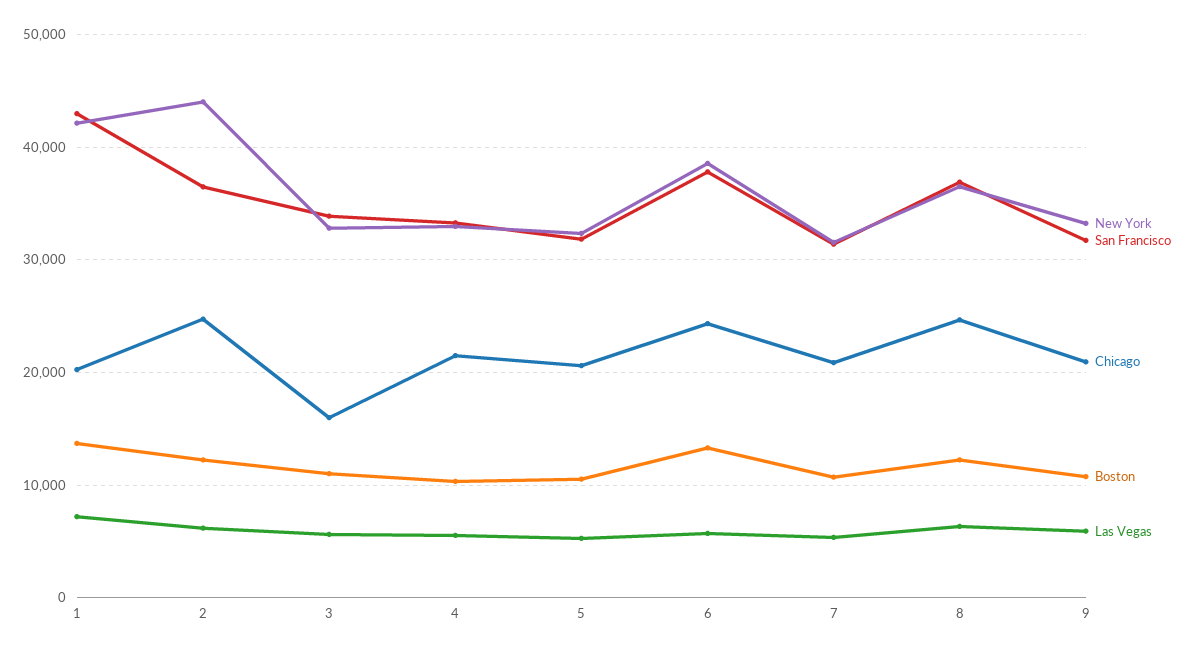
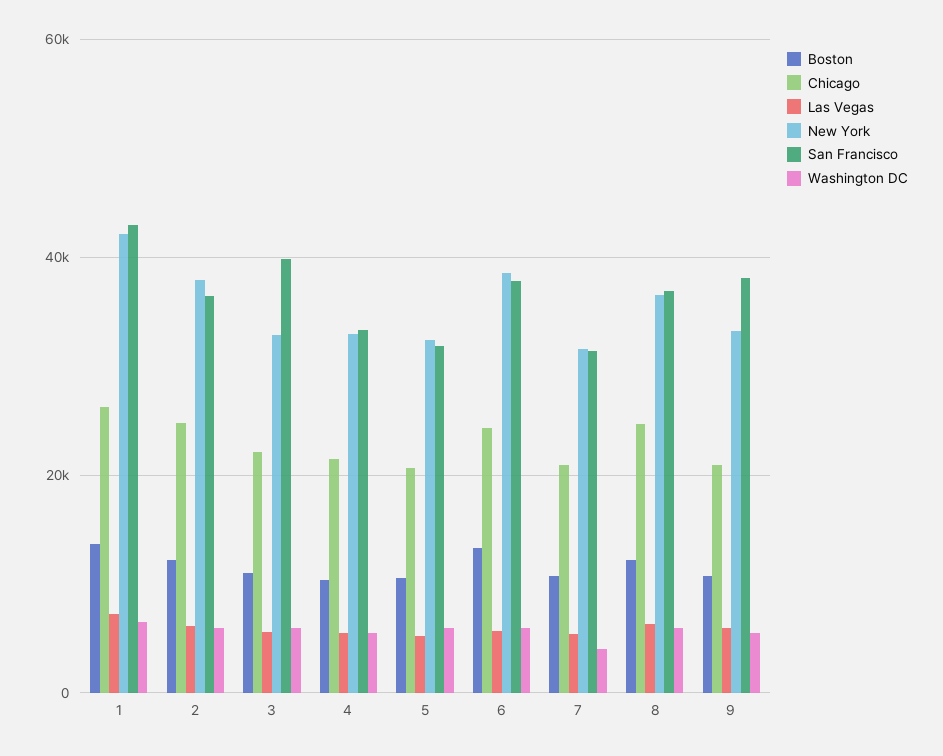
Chicago, 1: 20000 -> 26000
New York, 2: 44000 -> 38000
San Francisco, 3: 34000 -> 40000
Chicago, 3: 16000 -> 22000
San Francisco, 9: 32000 -> 38000
Washington DC, 1: none -> 6000
Washington DC, 2: none -> 6000
Washington DC, 3: none -> 6000
Washington DC, 4: none -> 6000
Washington DC, 5: none -> 6000
Washington DC, 6: none -> 6000
Washington DC, 7: none -> 4000
Washington DC, 8: none -> 6000
Washington DC, 9: none -> 6000

